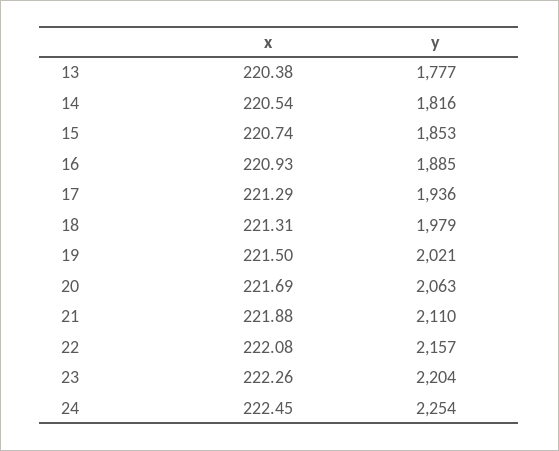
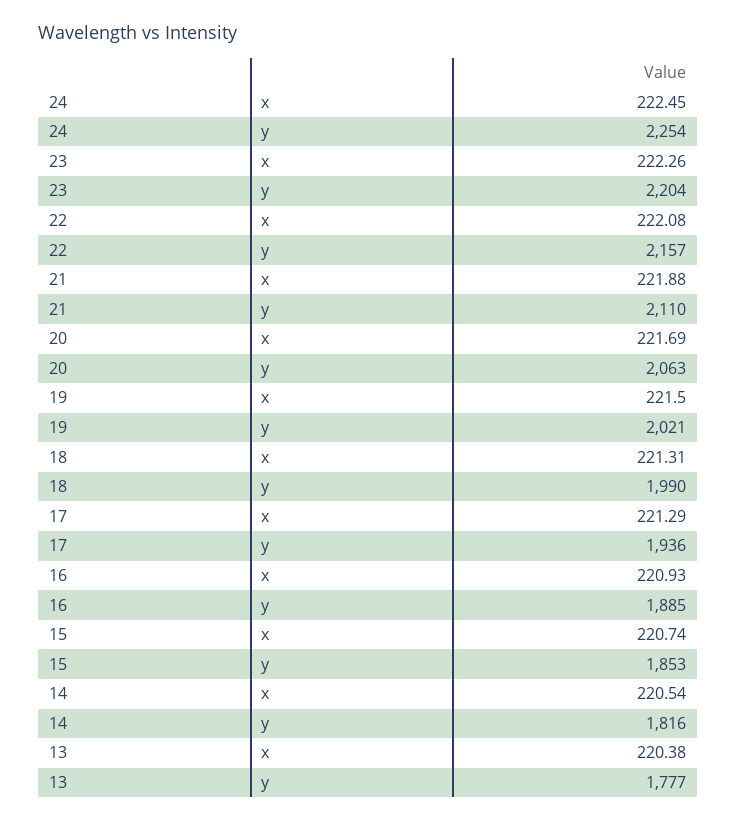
y, 18: 1979 -> 1990

